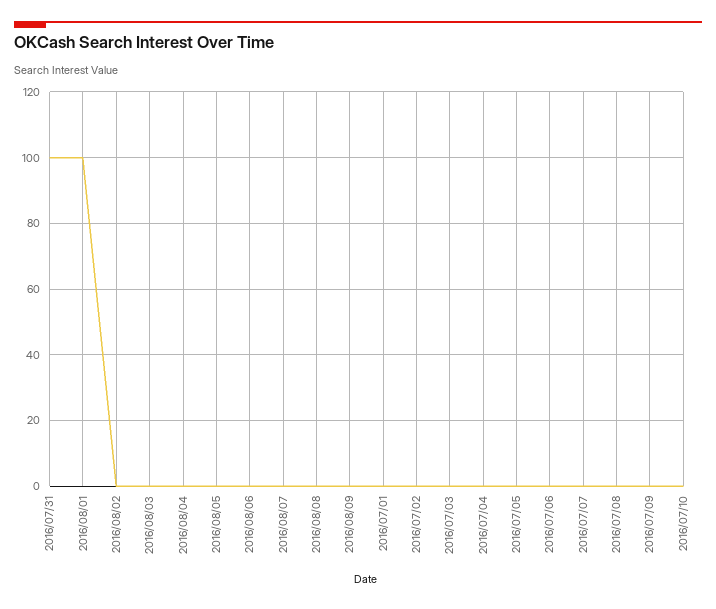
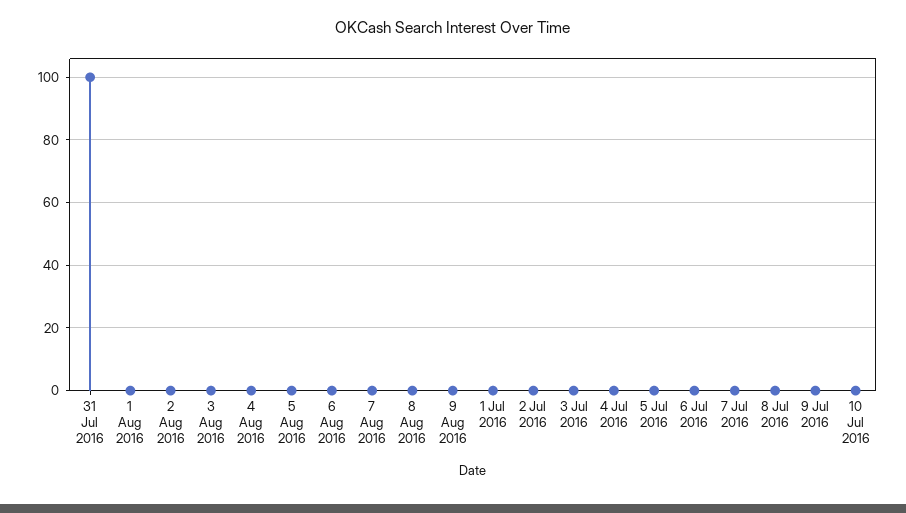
2016/08/01: 100 -> 0

